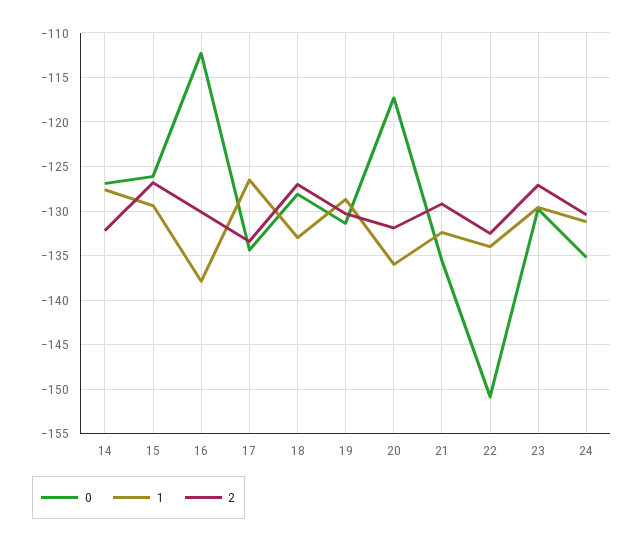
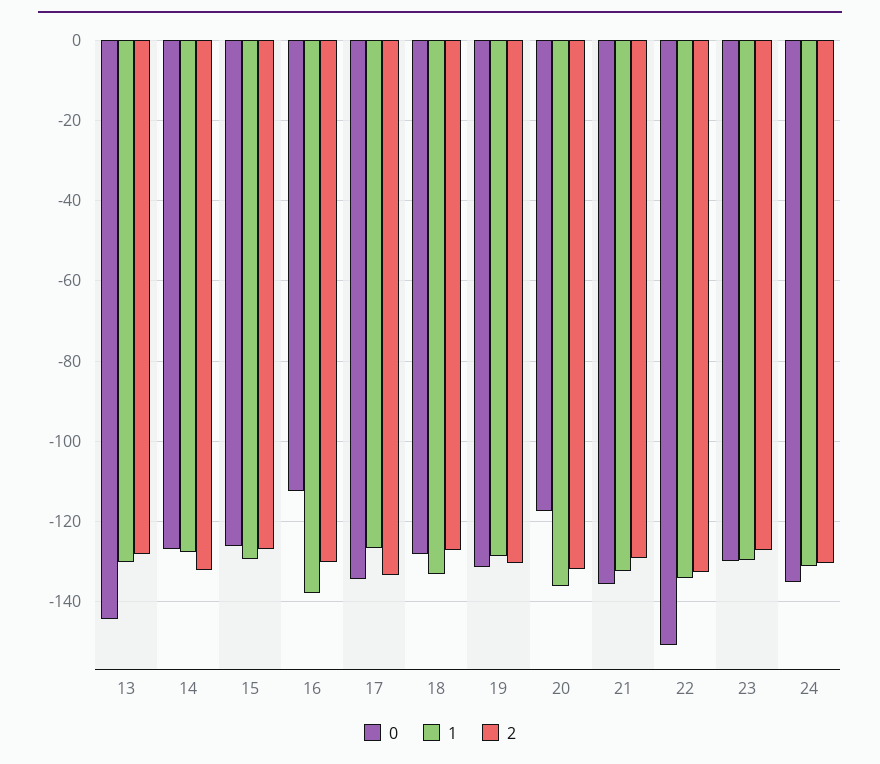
0, 13: none -> -144
1, 13: none -> -130
2, 13: none -> -128

